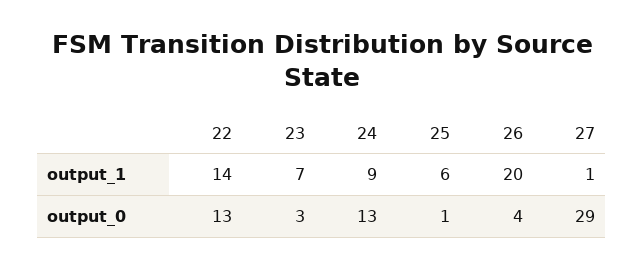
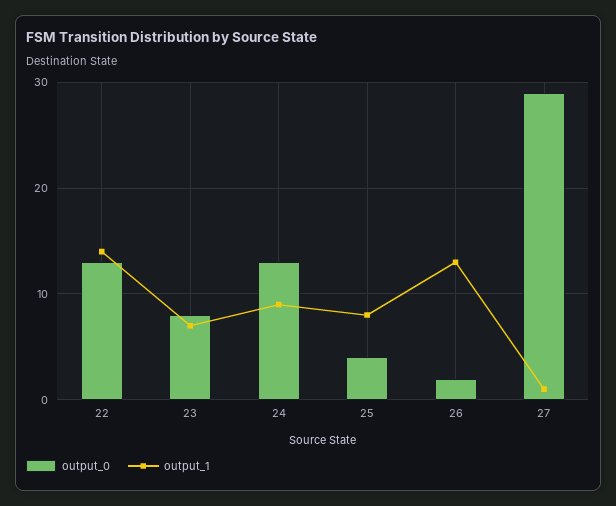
output_1, 25: 6 -> 8
output_1, 26: 20 -> 13
output_0, 23: 3 -> 8
output_0, 25: 1 -> 4
output_0, 26: 4 -> 2

